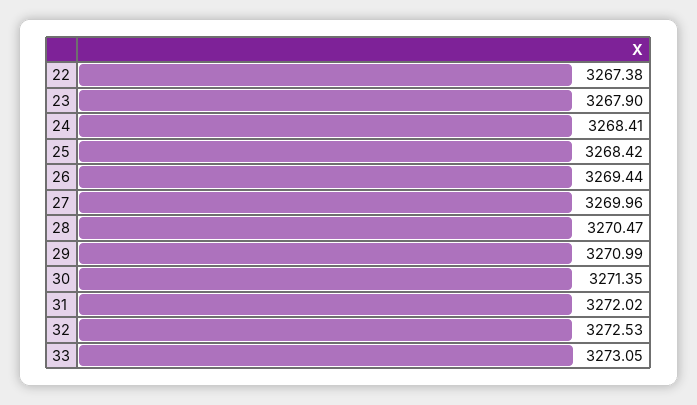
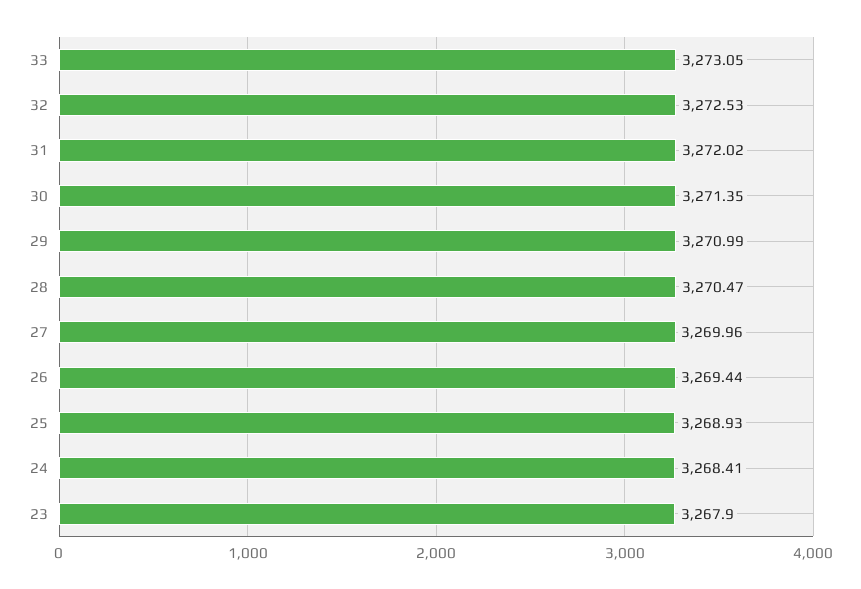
22: 3267.38 -> none
25: 3268.42 -> 3268.93

